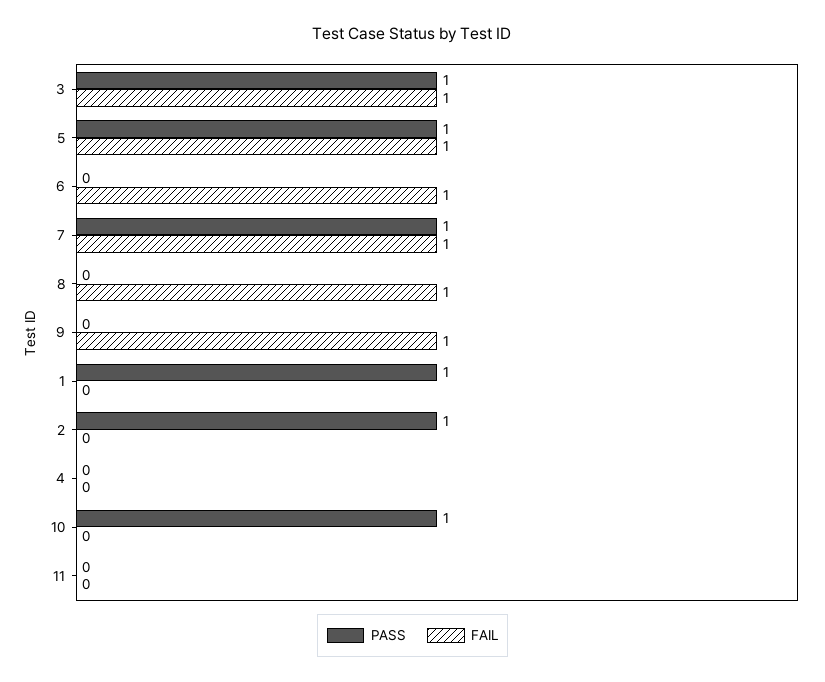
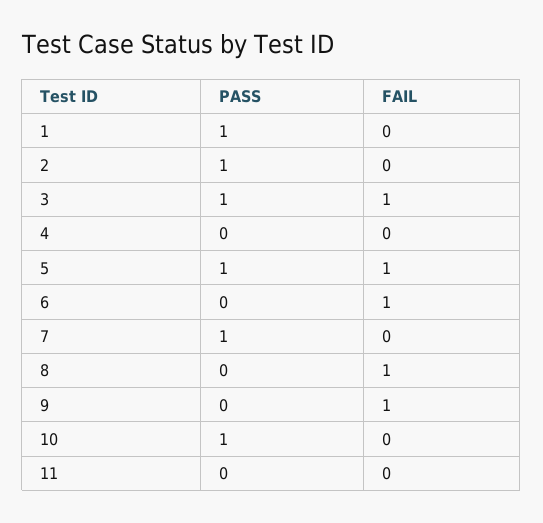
FAIL, 7: 1 -> 0

